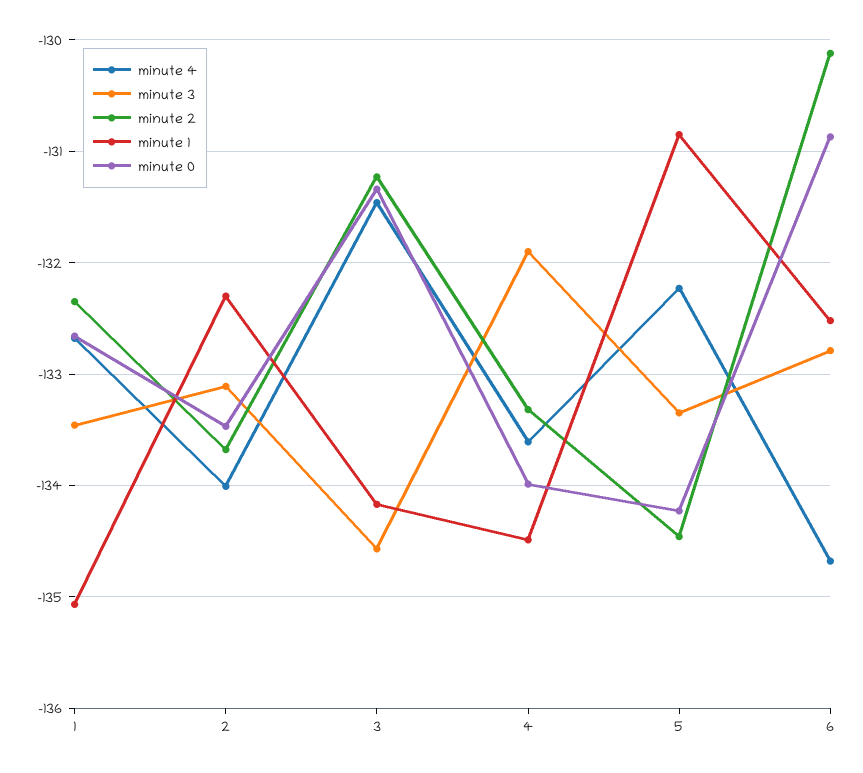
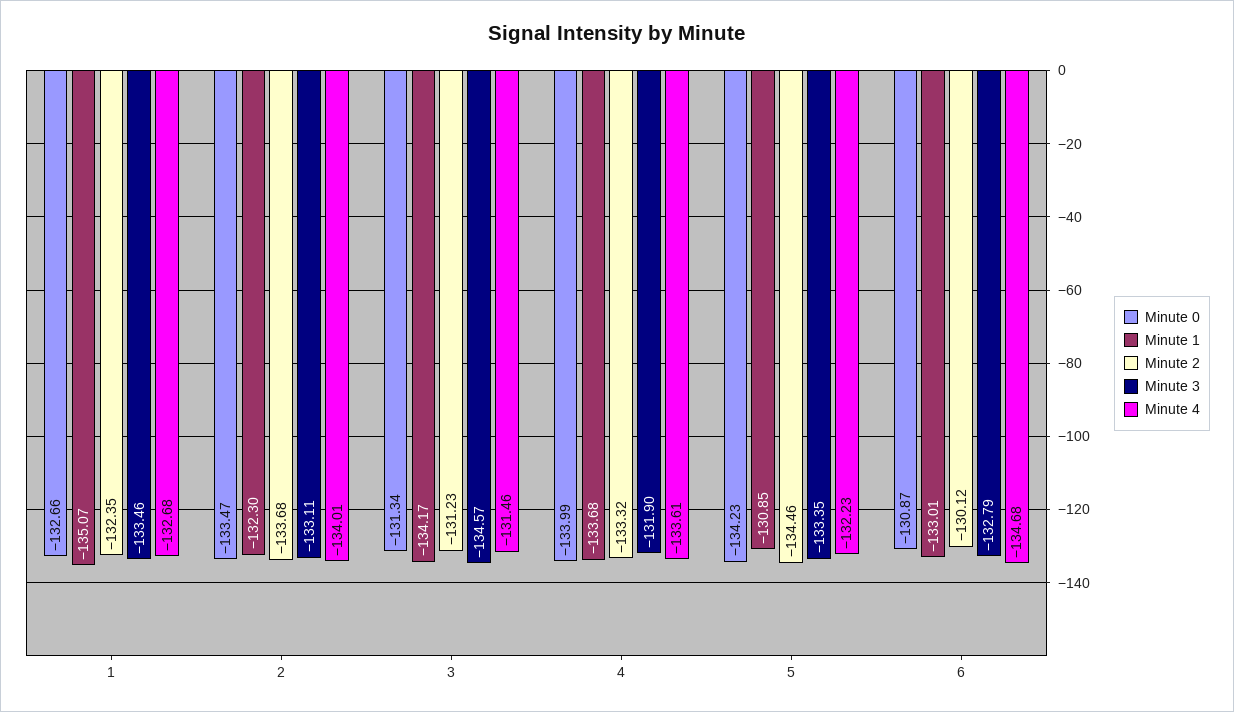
minute 1, 4: -134.5 -> -133.68
minute 1, 6: -132.5 -> -133.01

